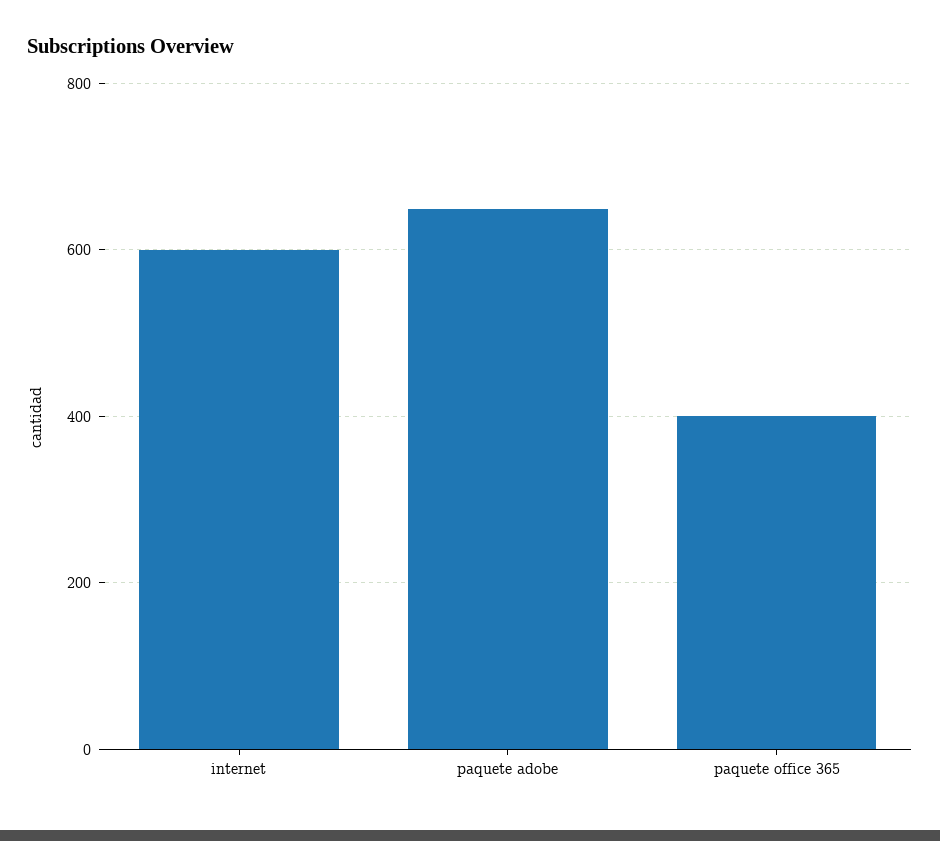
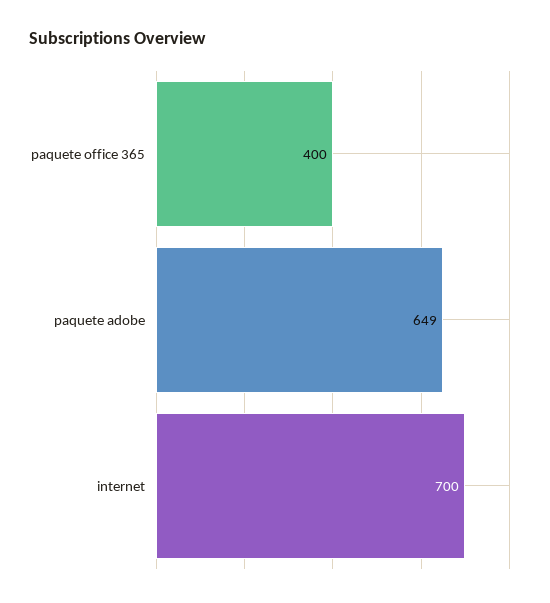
internet: 600 -> 700

